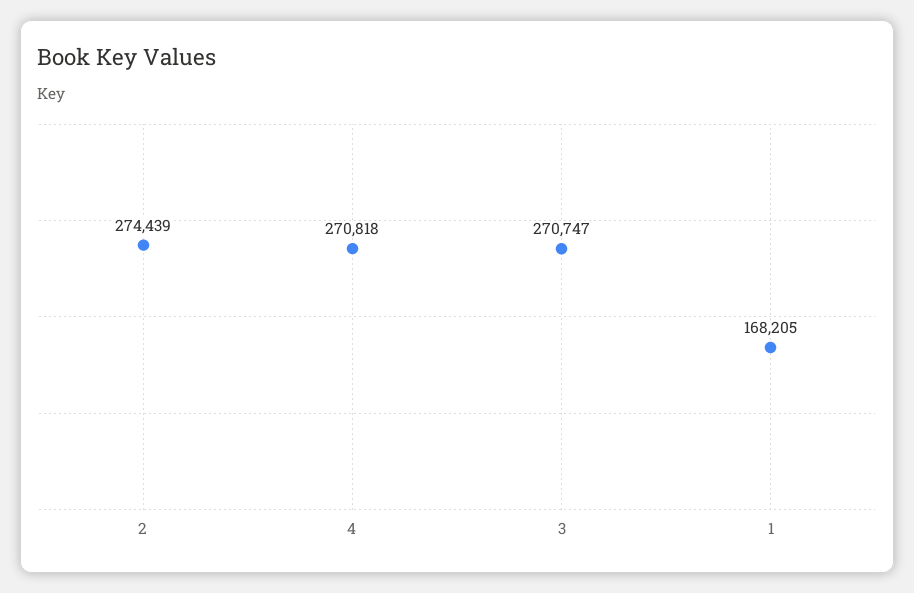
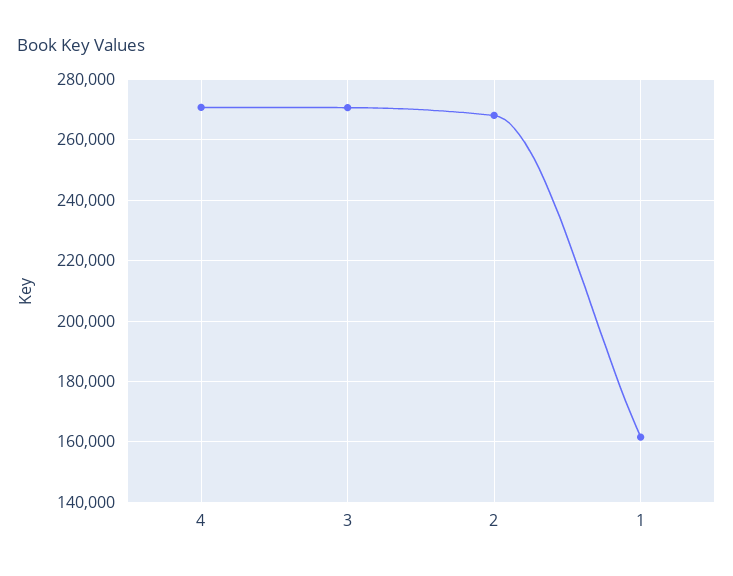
2: 274439 -> 268000
1: 168205 -> 162000

